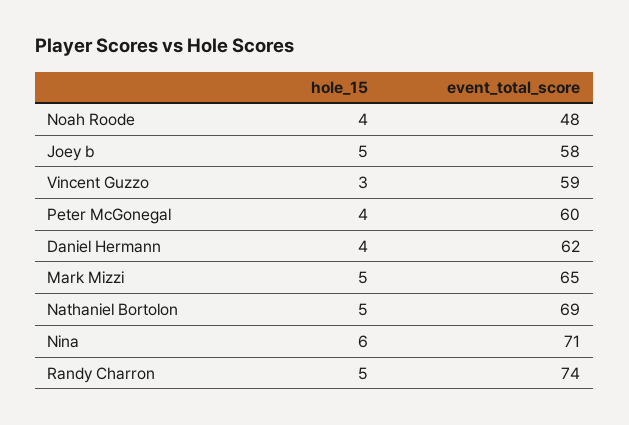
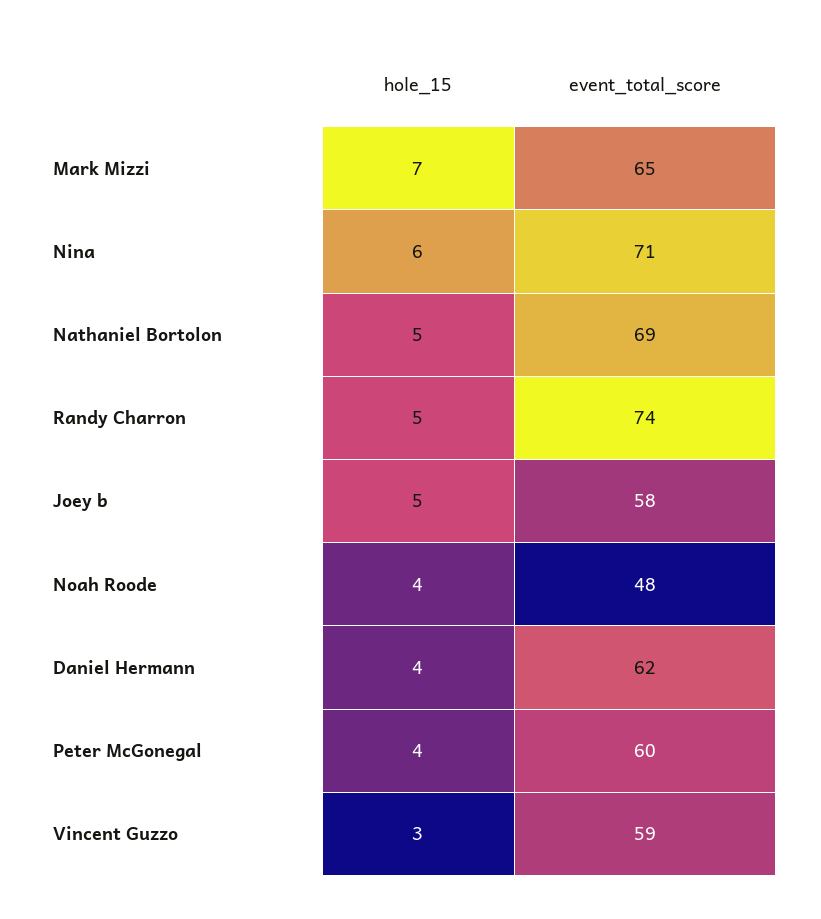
hole_15, Mark Mizzi: 5 -> 7

